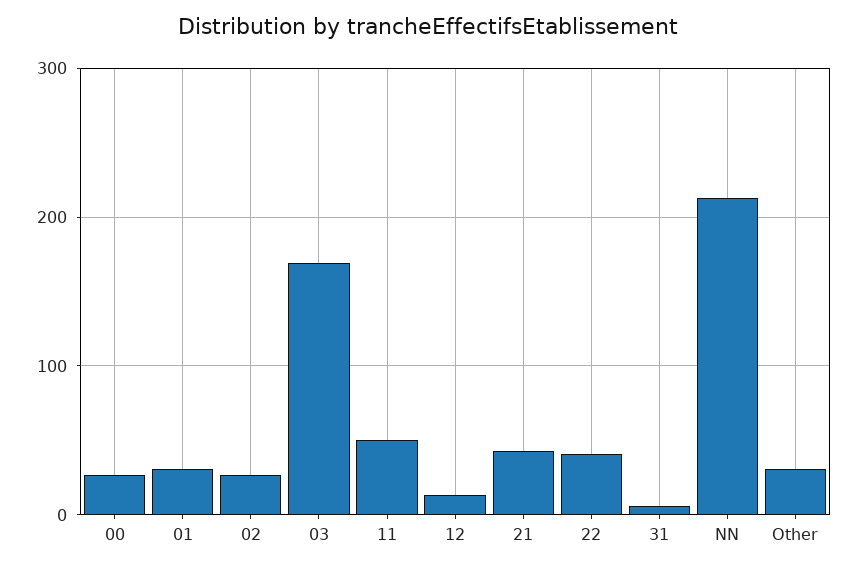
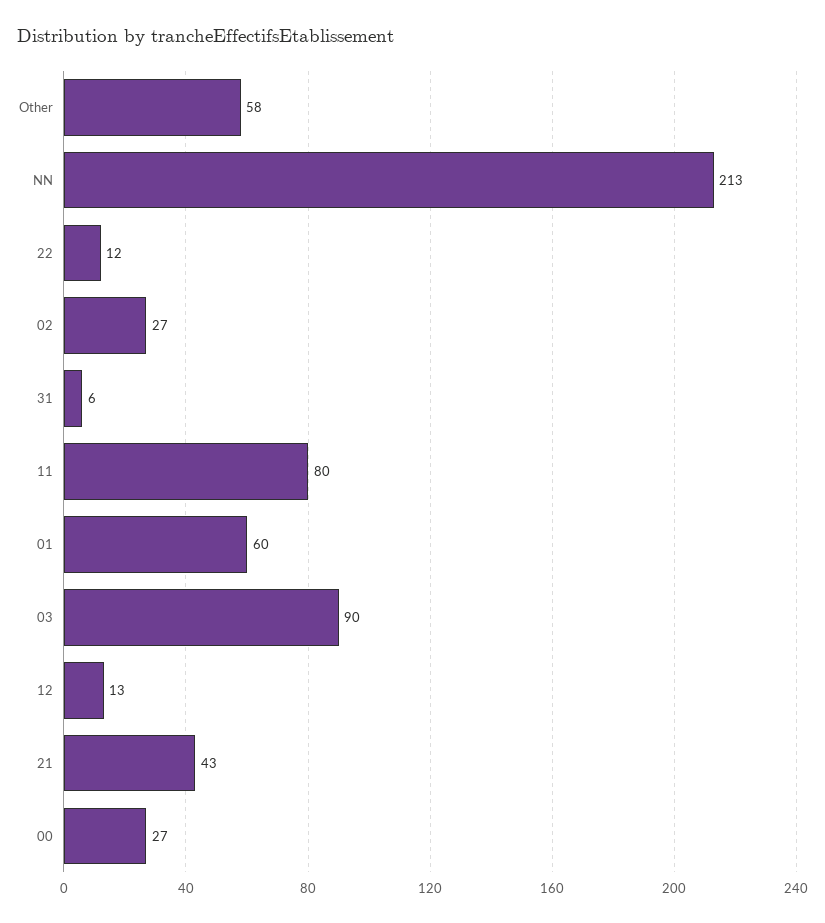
01: 30 -> 60
03: 170 -> 90
11: 50 -> 80
22: 40 -> 12
Other: 30 -> 58

